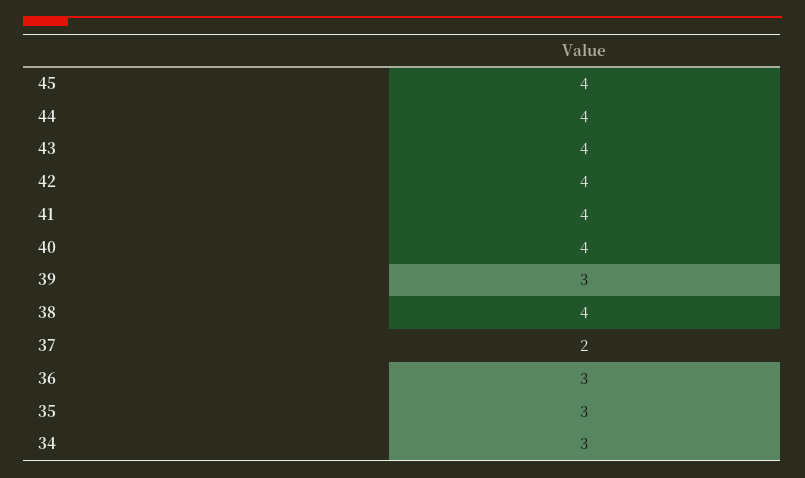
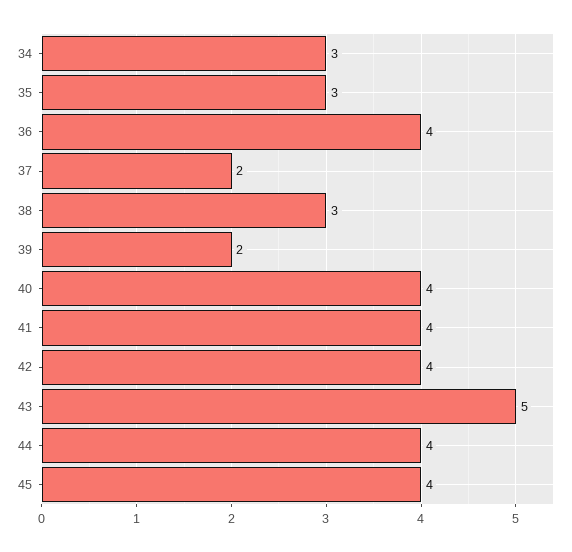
43: 4 -> 5
39: 3 -> 2
38: 4 -> 3
36: 3 -> 4

